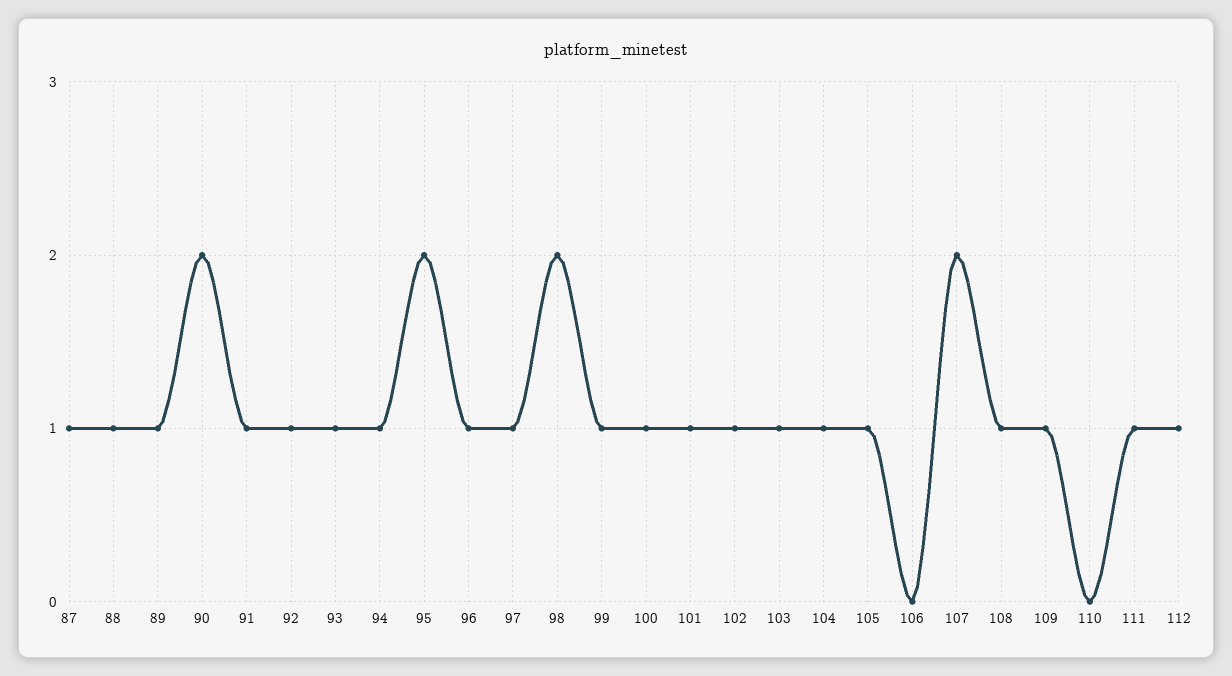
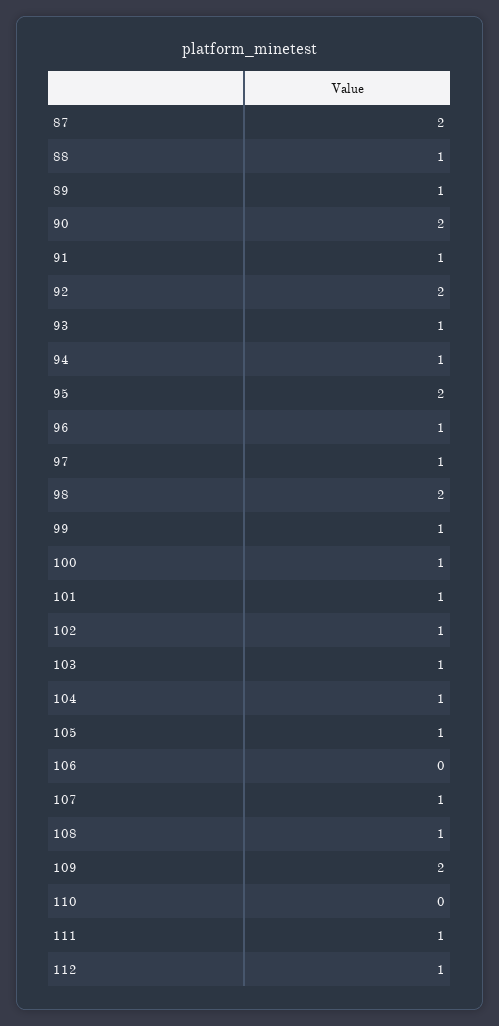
87: 1 -> 2
92: 1 -> 2
107: 2 -> 1
109: 1 -> 2

